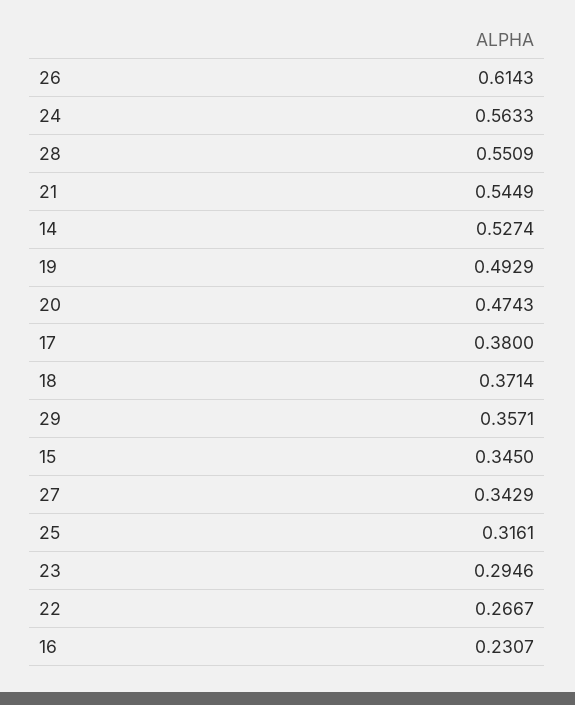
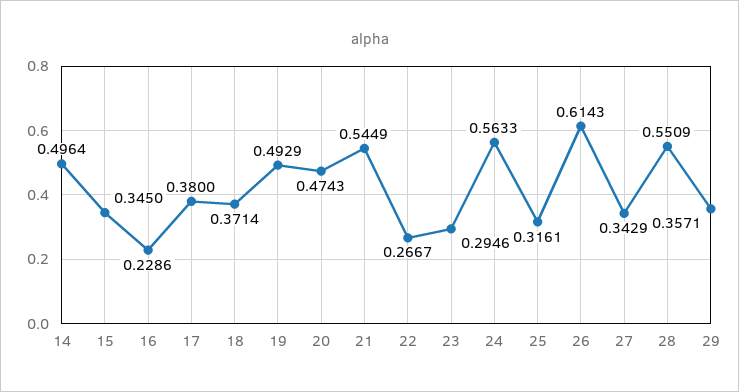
14: 0.5274 -> 0.4964
16: 0.2307 -> 0.2286

